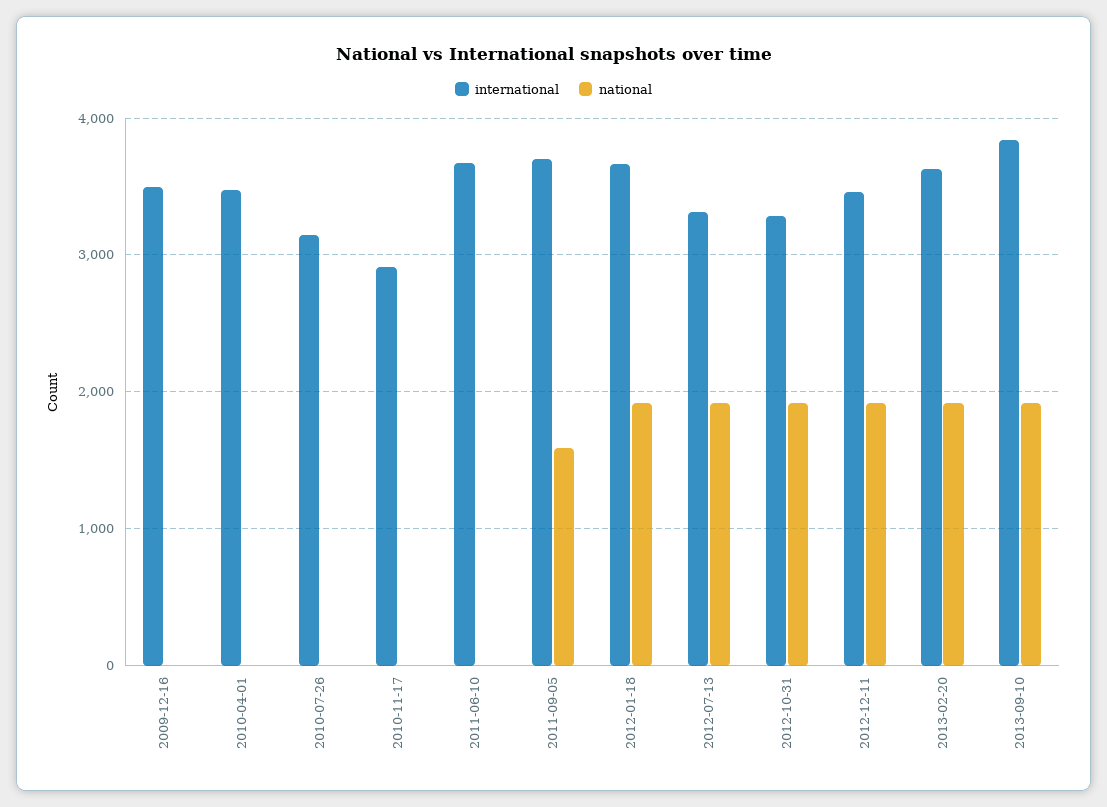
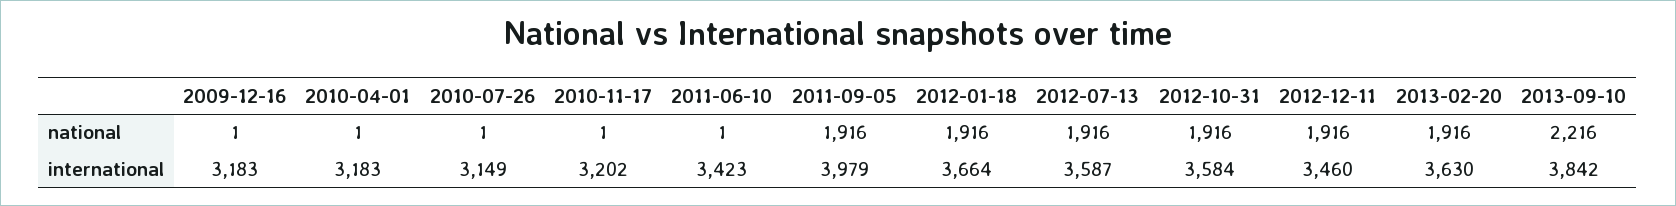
international, 2009-12-16: 3500 -> 3183
international, 2010-04-01: 3500 -> 3183
international, 2010-11-17: 2900 -> 3202
international, 2011-06-10: 3700 -> 3423
international, 2011-09-05: 3700 -> 3979
national, 2011-09-05: 1600 -> 1916
international, 2012-07-13: 3300 -> 3587
international, 2012-10-31: 3300 -> 3584
national, 2013-09-10: 1900 -> 2216

